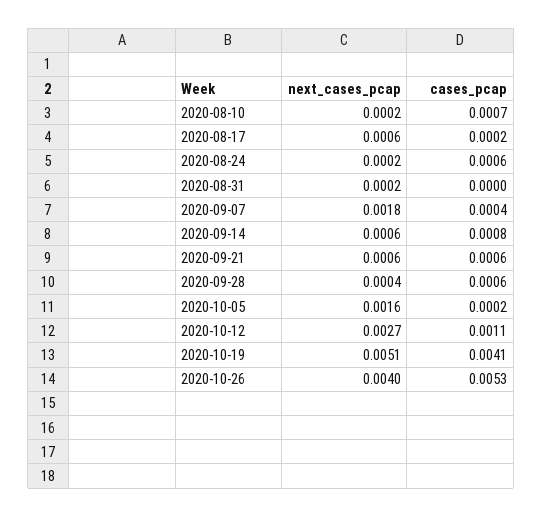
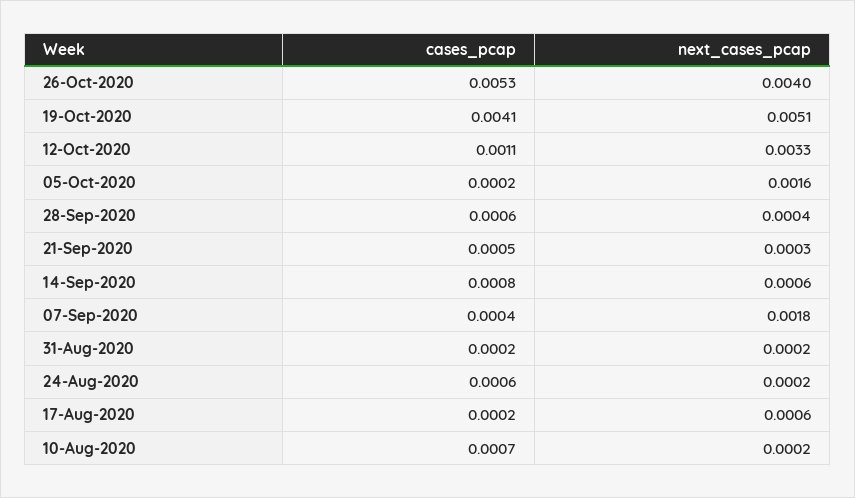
cases_pcap, 2020-08-31: 0 -> 0.0002
next_cases_pcap, 2020-09-21: 0.0006 -> 0.0003
cases_pcap, 2020-09-21: 0.0006 -> 0.0005
next_cases_pcap, 2020-10-12: 0.0027 -> 0.0033

